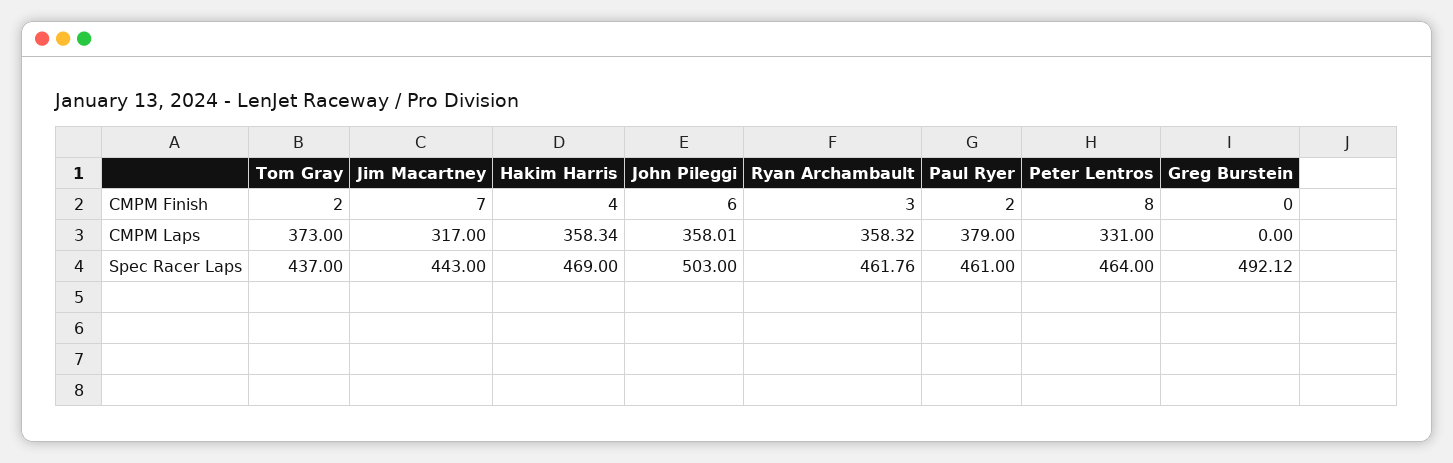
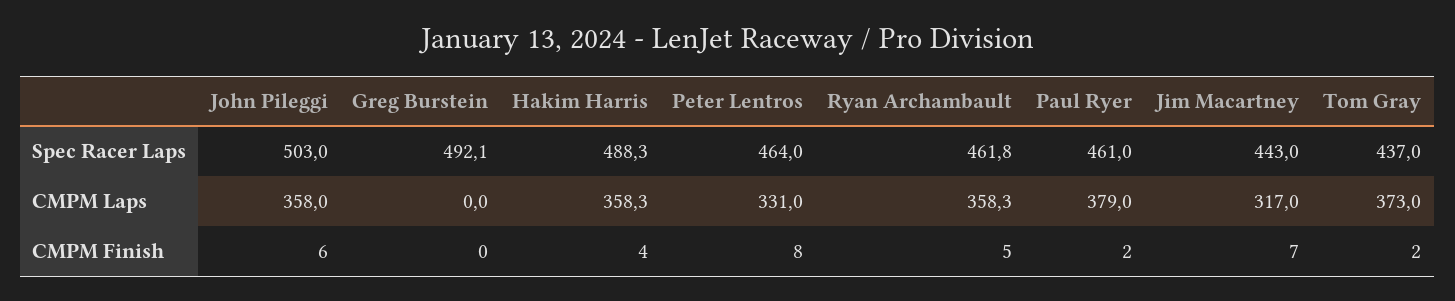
Ryan Archambault, CMPM Finish: 3 -> 5
Hakim Harris, Spec Racer Laps: 469 -> 488.3

